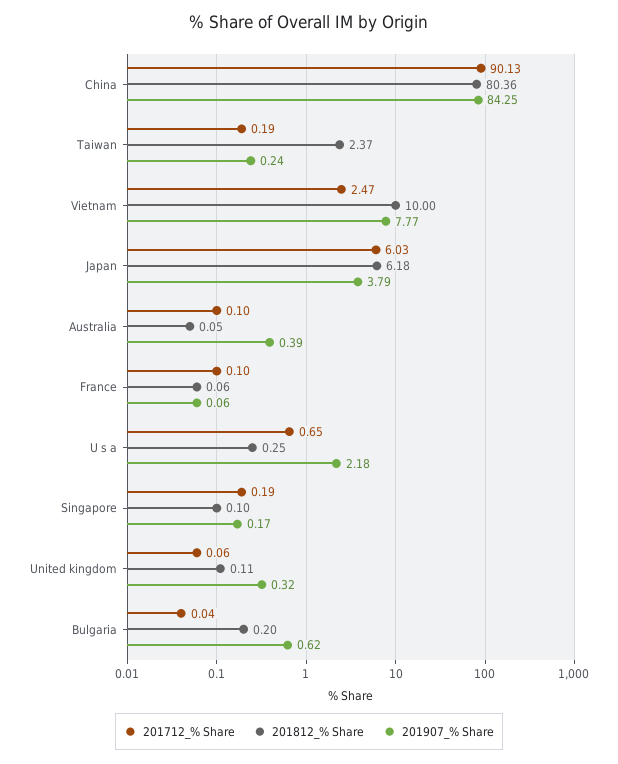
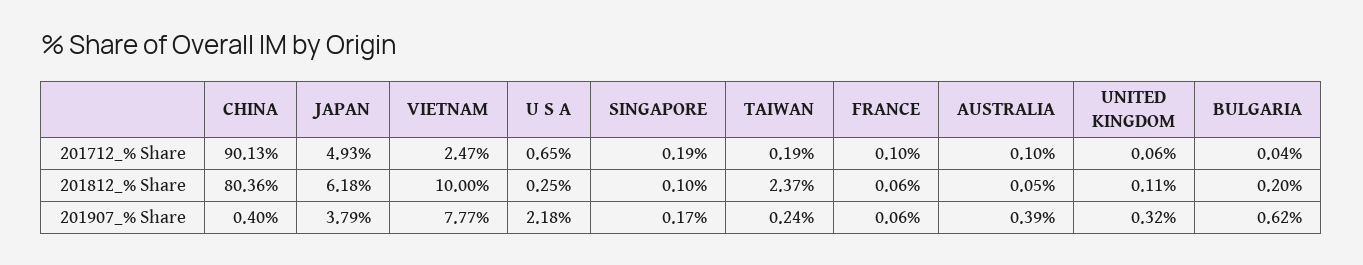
201907_% Share, China: 84.25 -> 0.4
201712_% Share, Japan: 6.03 -> 4.93

